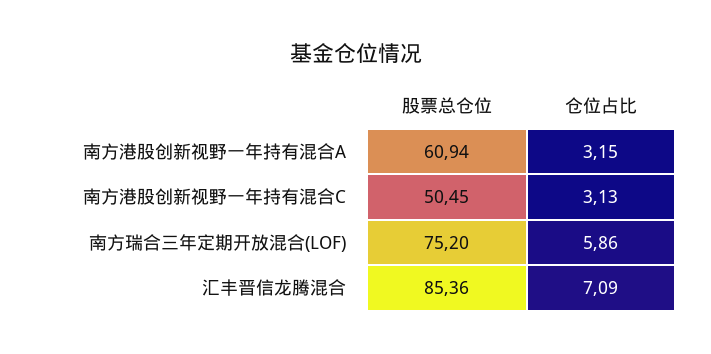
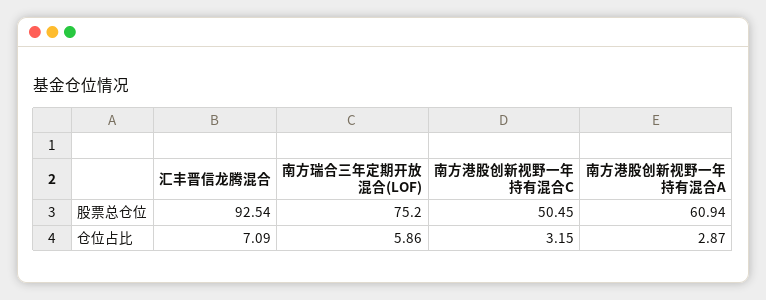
仓位占比, 南方港股创新视野一年持有混合A: 3.15 -> 2.87
仓位占比, 南方港股创新视野一年持有混合C: 3.13 -> 3.15
股票总仓位, 汇丰晋信龙腾混合: 85.36 -> 92.54

